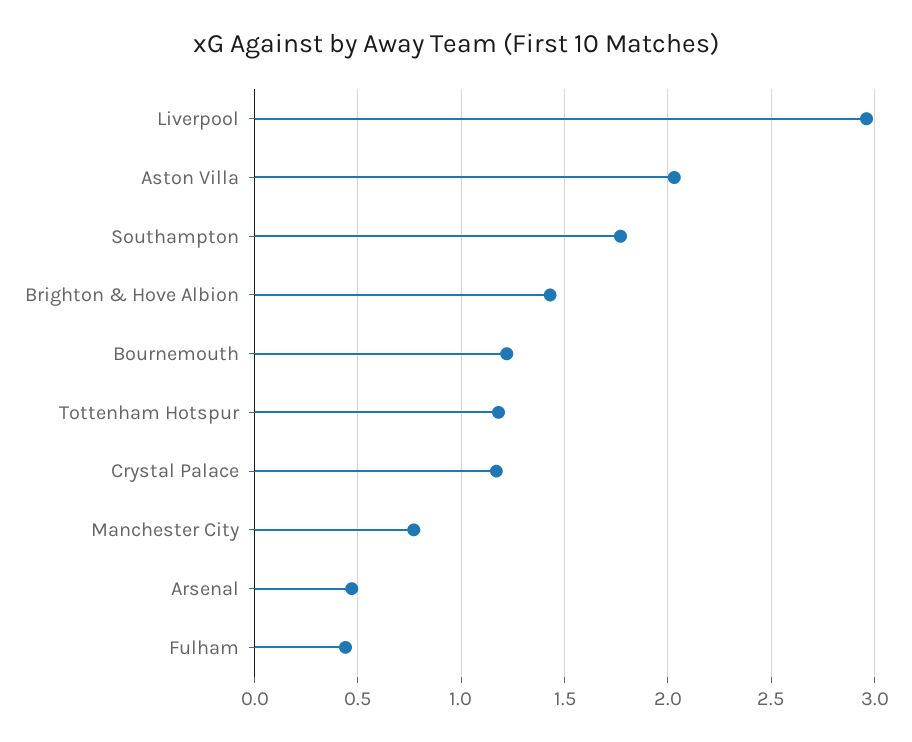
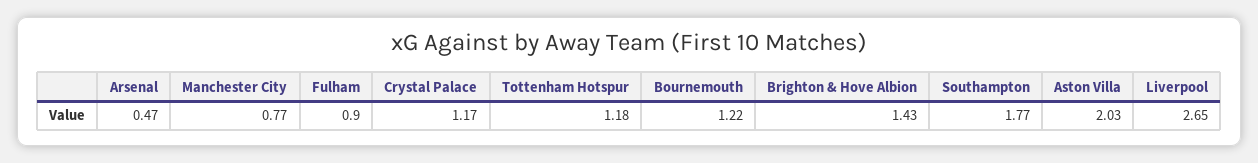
Liverpool: 2.95 -> 2.65
Fulham: 0.45 -> 0.9

